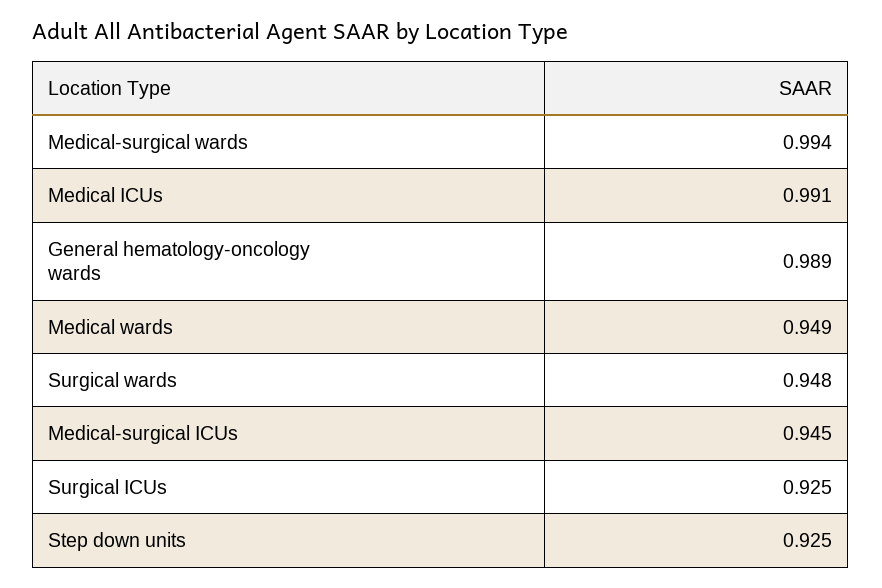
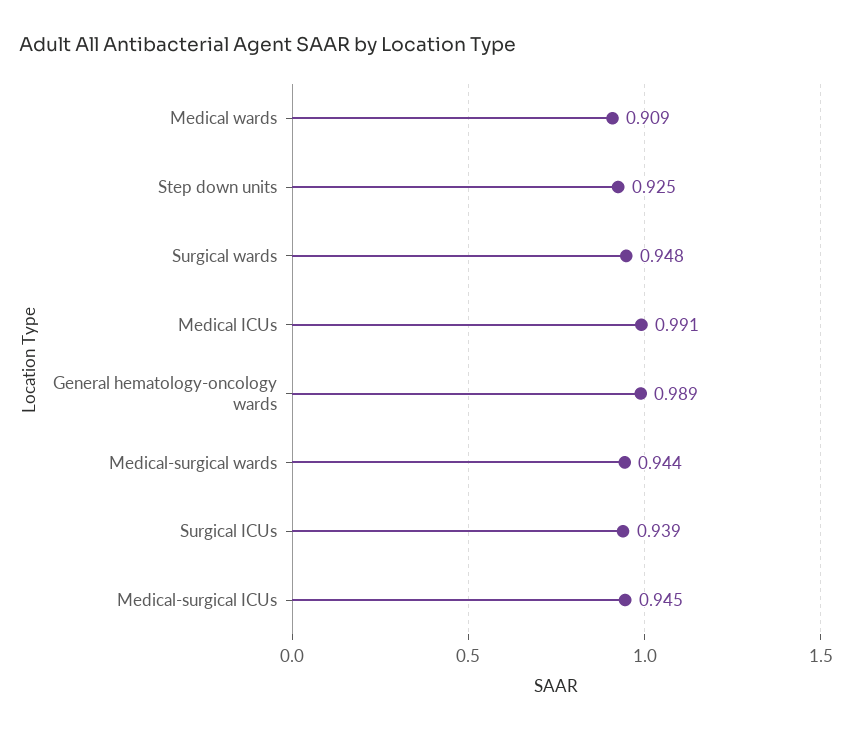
Medical-surgical wards: 0.994 -> 0.944
Medical wards: 0.949 -> 0.909
Surgical ICUs: 0.925 -> 0.939

